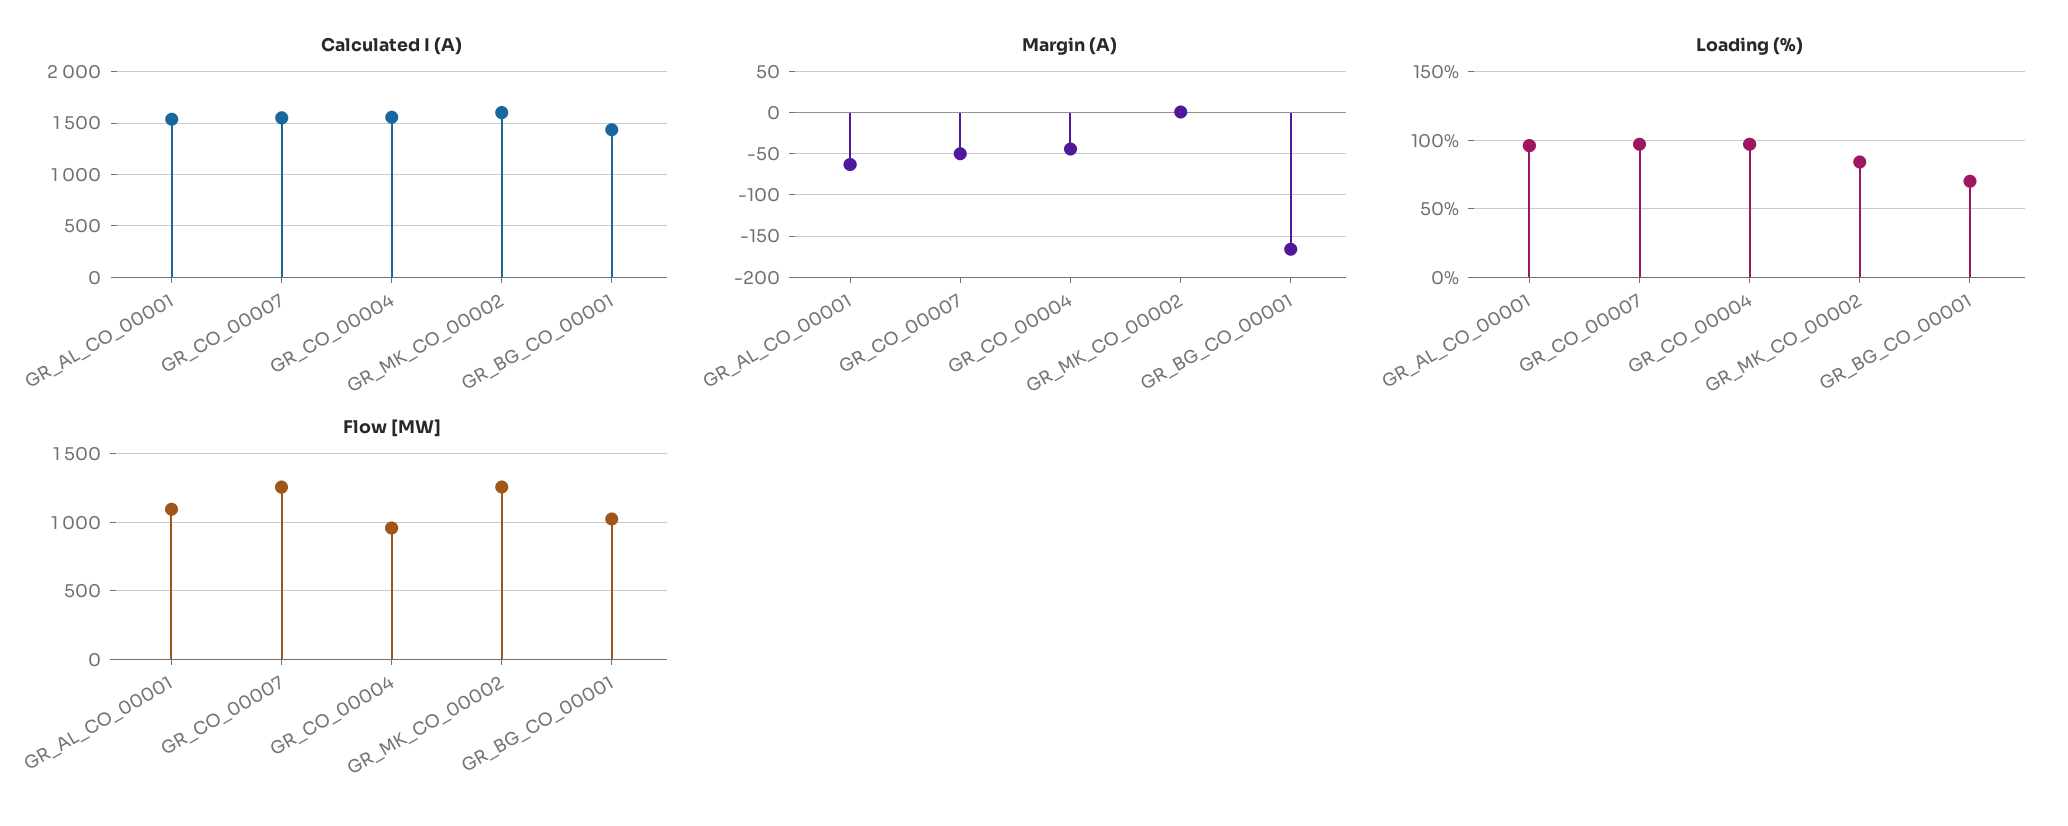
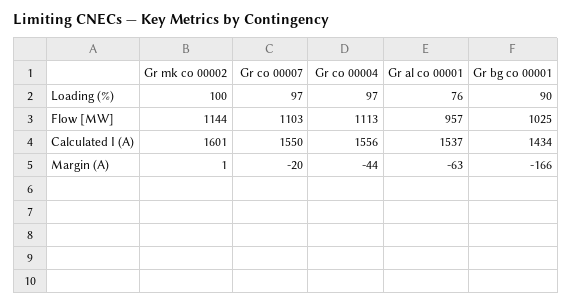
Margin (A), GR_CO_00007: -50 -> -20
Loading (%), GR_AL_CO_00001: 95 -> 76
Loading (%), GR_MK_CO_00002: 85 -> 100
Loading (%), GR_BG_CO_00001: 70 -> 90
Flow [MW], GR_AL_CO_00001: 1100 -> 957
Flow [MW], GR_CO_00007: 1250 -> 1103
Flow [MW], GR_CO_00004: 950 -> 1113
Flow [MW], GR_MK_CO_00002: 1250 -> 1144

